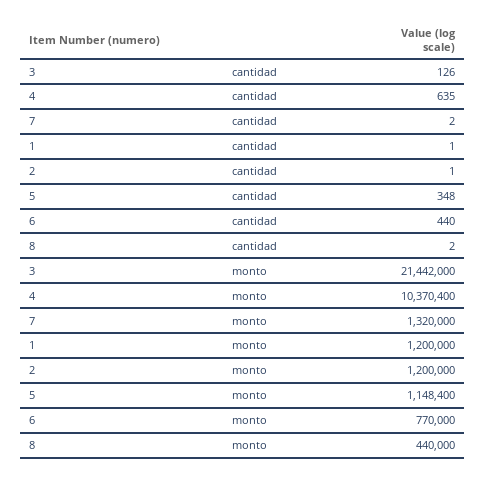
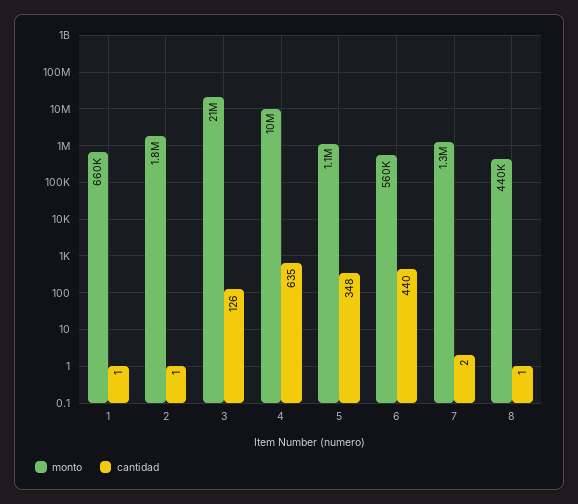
cantidad, 8: 2 -> 1
monto, 1: 1200000 -> 660000
monto, 2: 1200000 -> 1800000
monto, 6: 770000 -> 560000

